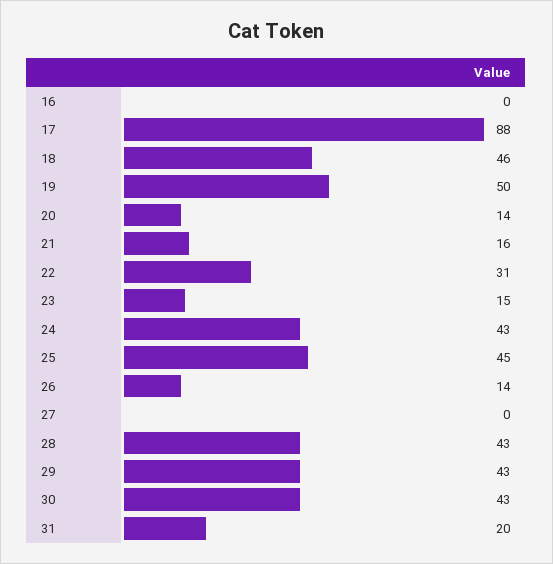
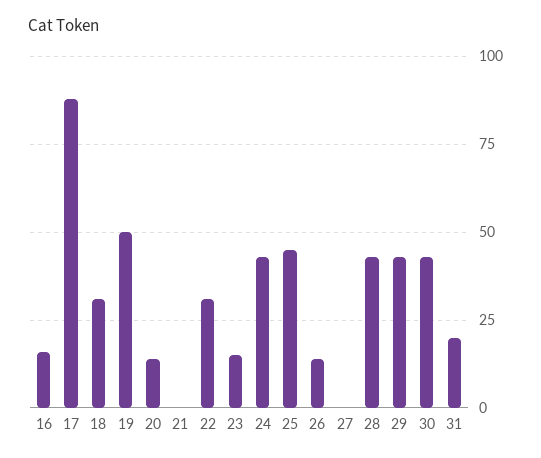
16: 0 -> 15
18: 46 -> 30
21: 16 -> 0

